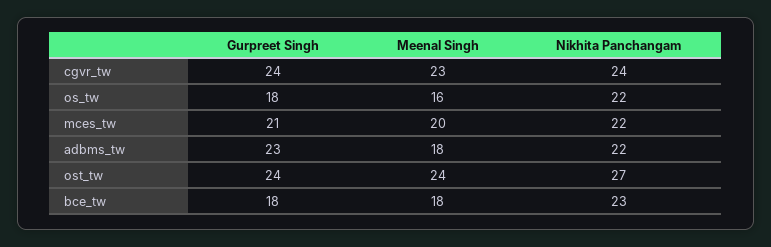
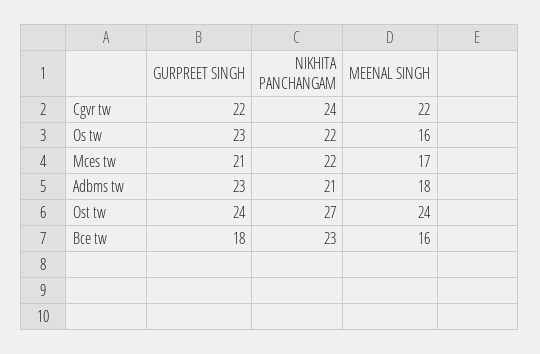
Gurpreet Singh, cgvr_tw: 24 -> 22
Meenal Singh, cgvr_tw: 23 -> 22
Gurpreet Singh, os_tw: 18 -> 23
Meenal Singh, mces_tw: 20 -> 17
Nikhita Panchangam, adbms_tw: 22 -> 21
Meenal Singh, bce_tw: 18 -> 16

